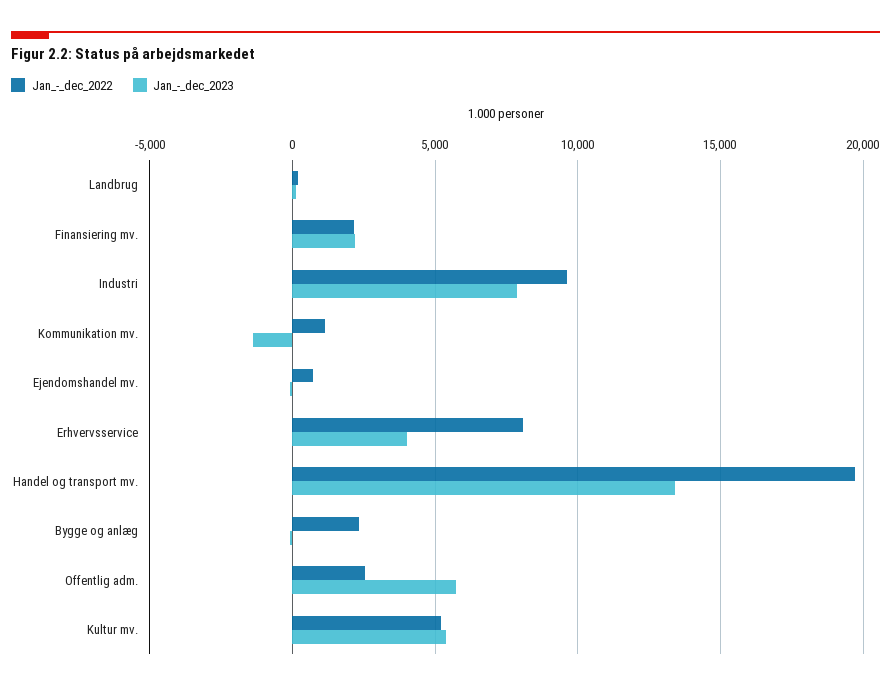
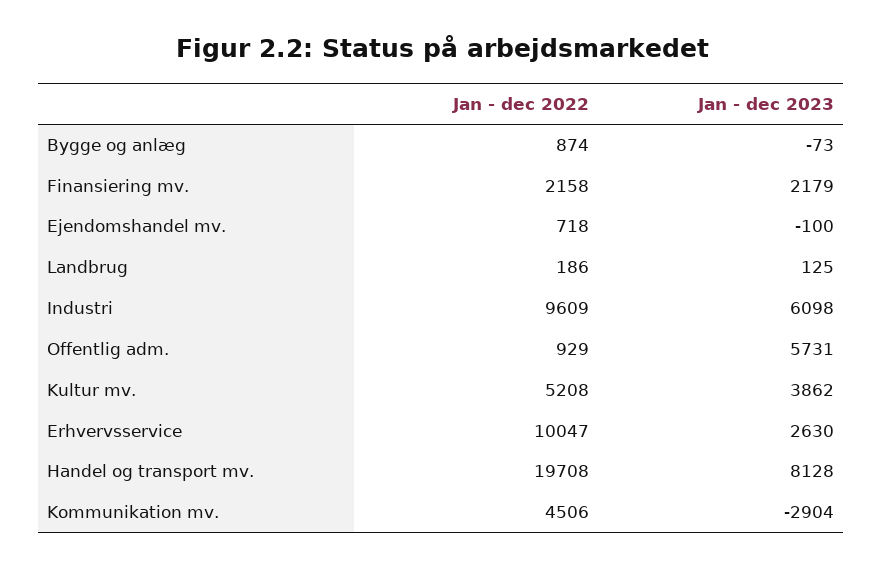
Jan_-_dec_2023, Industri: 8000 -> 6098
Jan_-_dec_2022, Kommunikation mv.: 1000 -> 4506
Jan_-_dec_2023, Kommunikation mv.: -1500 -> -2904
Jan_-_dec_2022, Erhvervsservice: 8000 -> 10047
Jan_-_dec_2023, Erhvervsservice: 4000 -> 2630
Jan_-_dec_2023, Handel og transport mv.: 13500 -> 8128
Jan_-_dec_2022, Bygge og anlæg: 2500 -> 874
Jan_-_dec_2022, Offentlig adm.: 2500 -> 929
Jan_-_dec_2023, Kultur mv.: 5500 -> 3862

